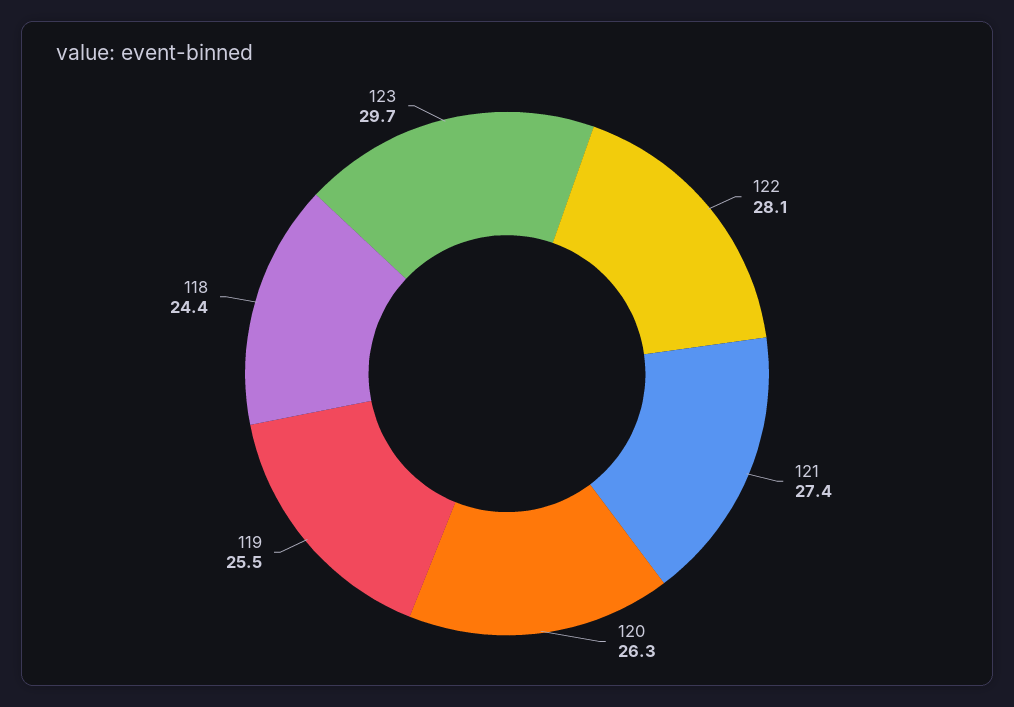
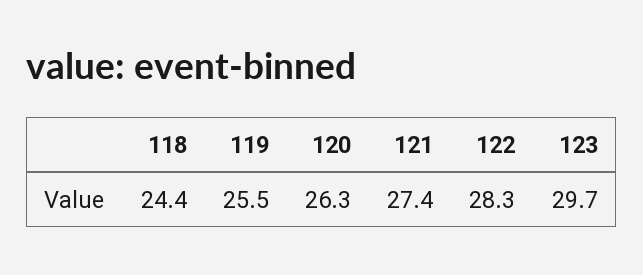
122: 28.1 -> 28.3

